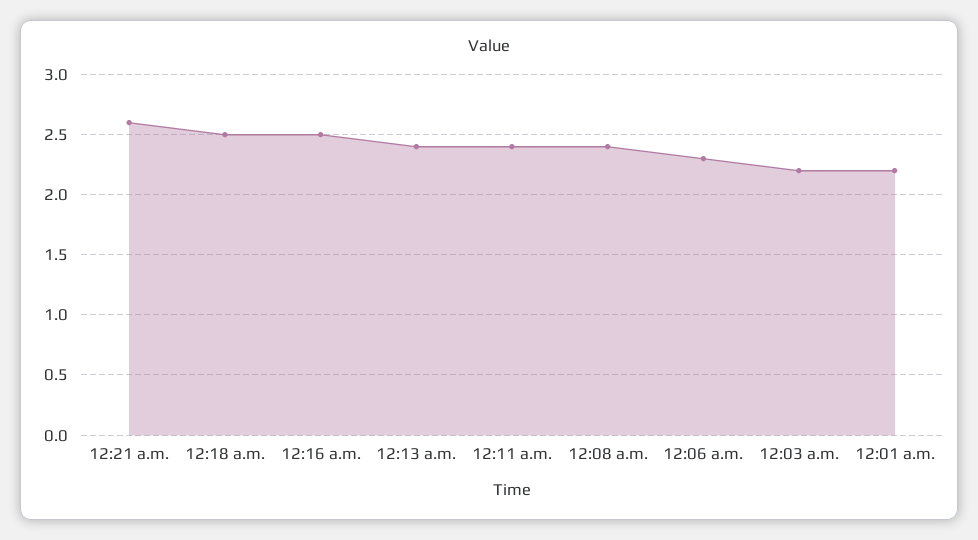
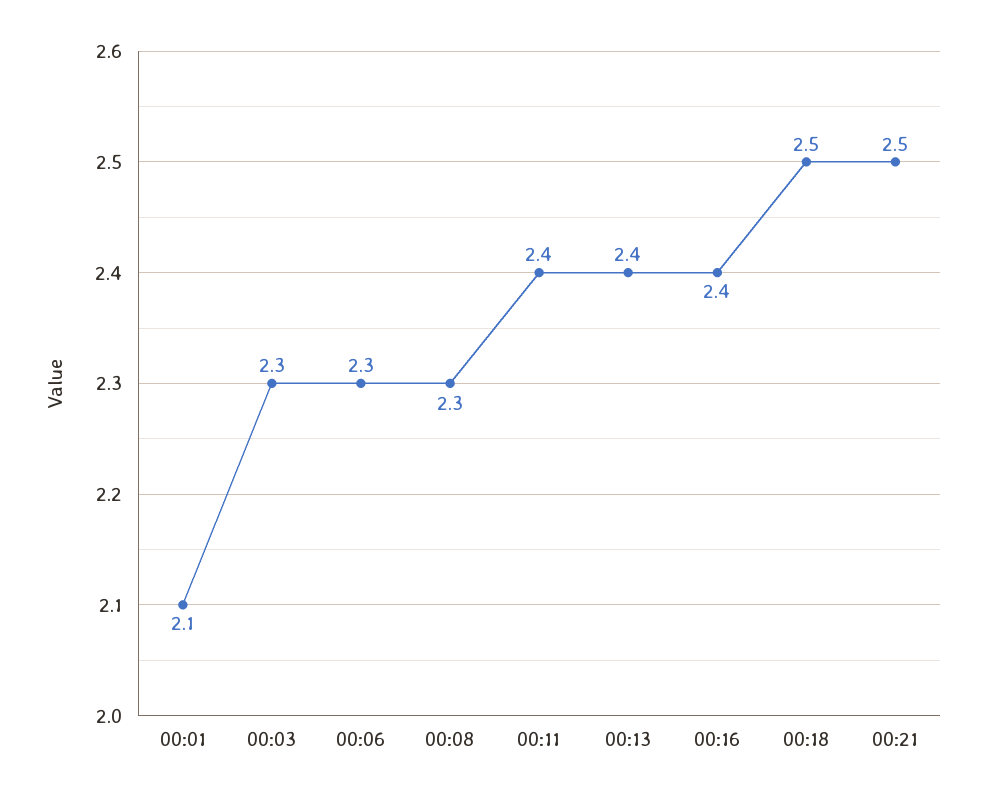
12:21 a.m.: 2.6 -> 2.5
12:16 a.m.: 2.5 -> 2.4
12:08 a.m.: 2.4 -> 2.3
12:03 a.m.: 2.2 -> 2.3
12:01 a.m.: 2.2 -> 2.1

